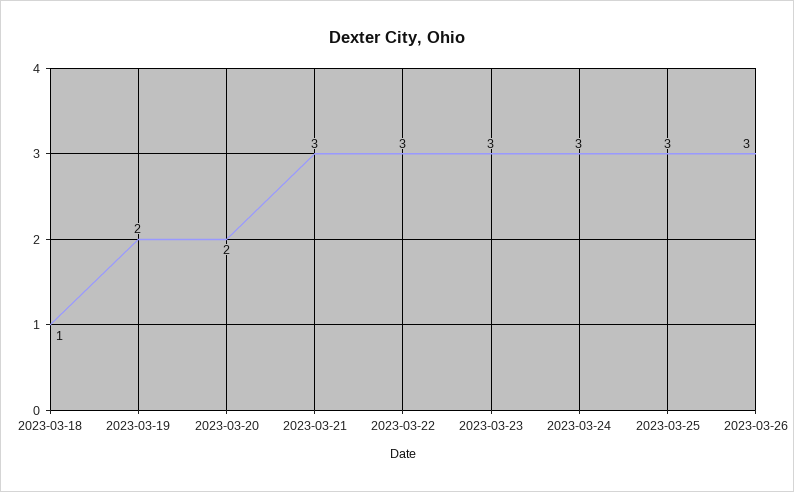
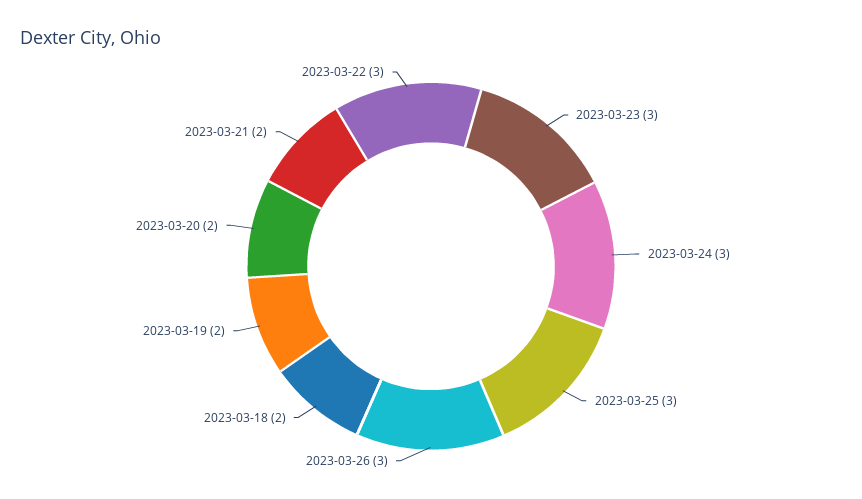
2023-03-18: 1 -> 2
2023-03-21: 3 -> 2

